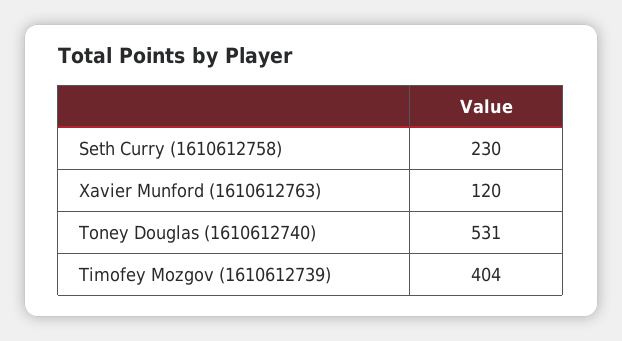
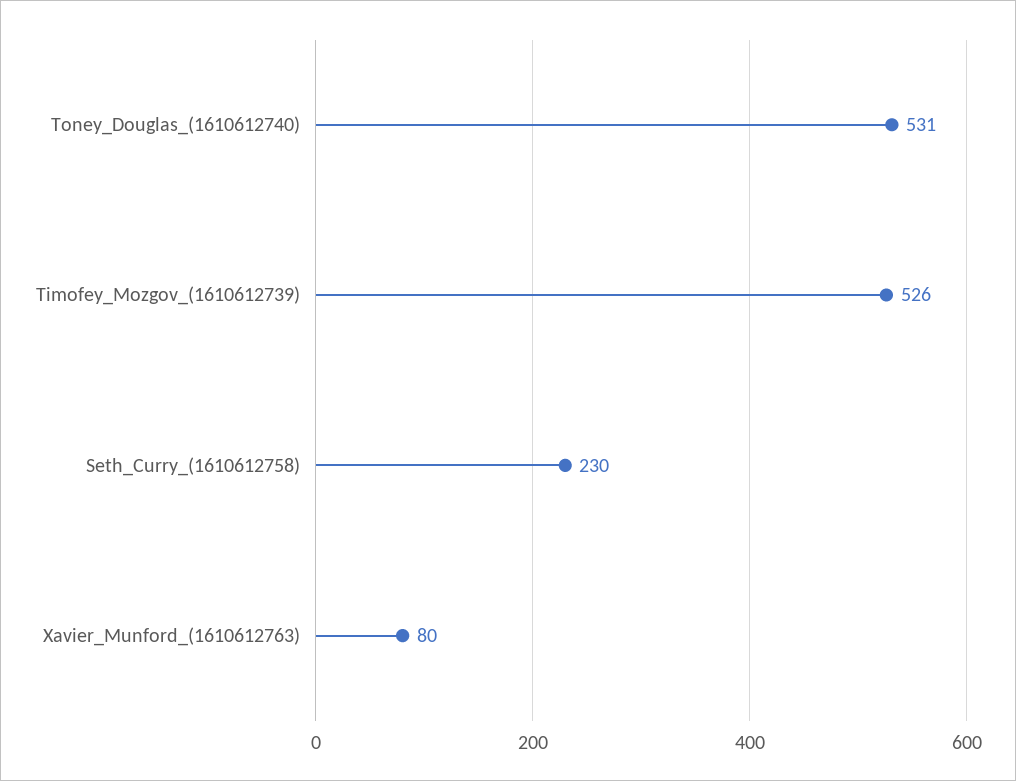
Xavier Munford (1610612763): 120 -> 80
Timofey Mozgov (1610612739): 404 -> 526

